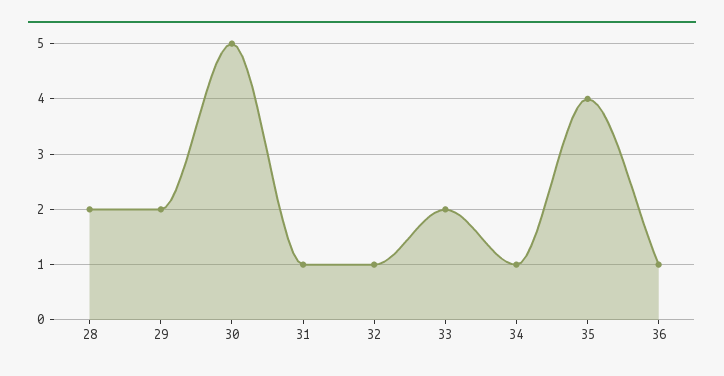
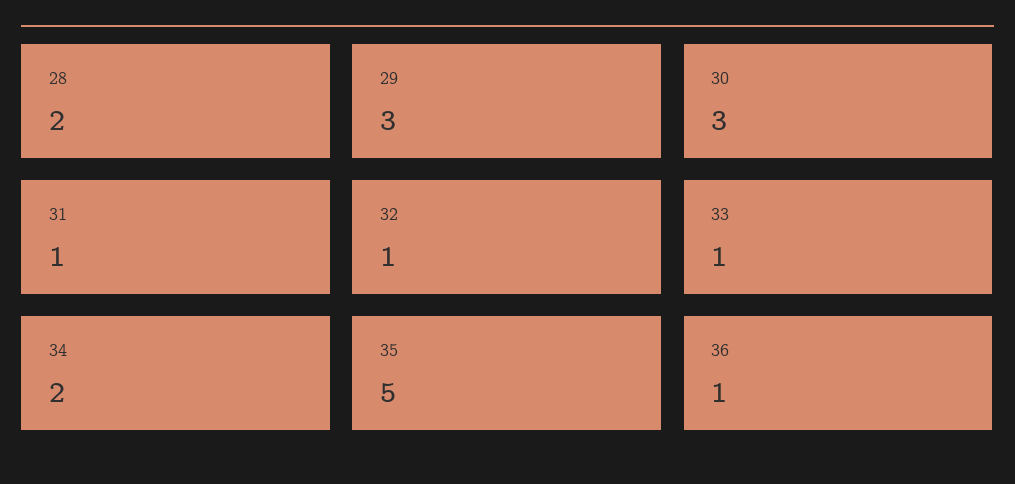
29: 2 -> 3
30: 5 -> 3
33: 2 -> 1
34: 1 -> 2
35: 4 -> 5

